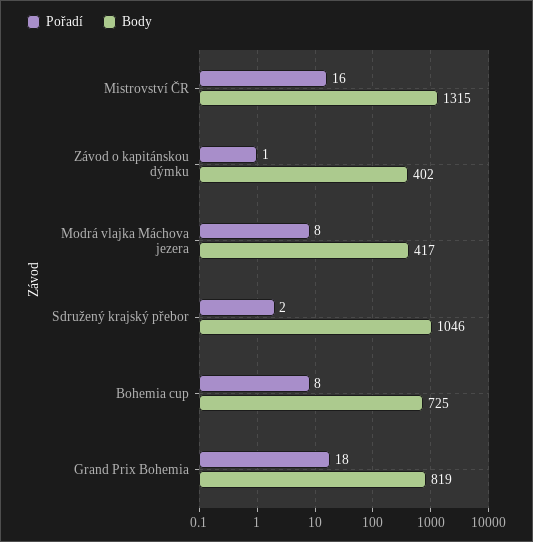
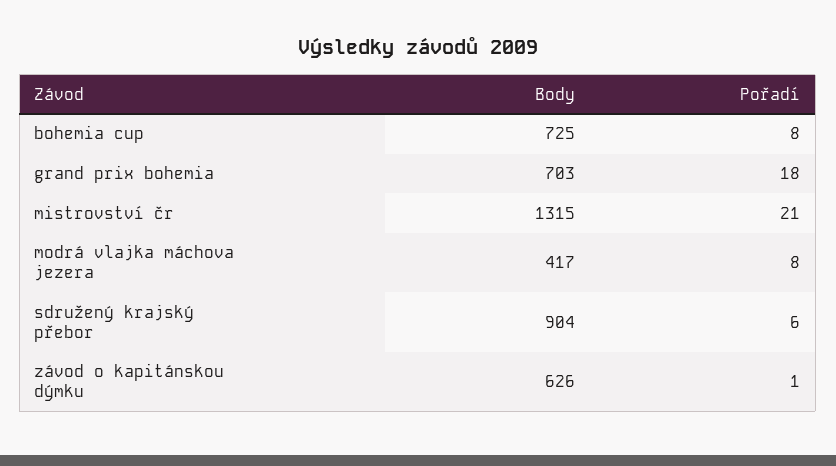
Pořadí, Mistrovství ČR: 16 -> 21
Body, Závod o kapitánskou dýmku: 402 -> 626
Pořadí, Sdružený krajský přebor: 2 -> 6
Body, Sdružený krajský přebor: 1046 -> 904
Body, Grand Prix Bohemia: 819 -> 703

